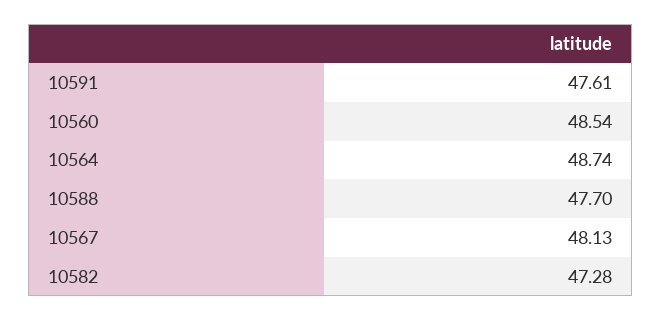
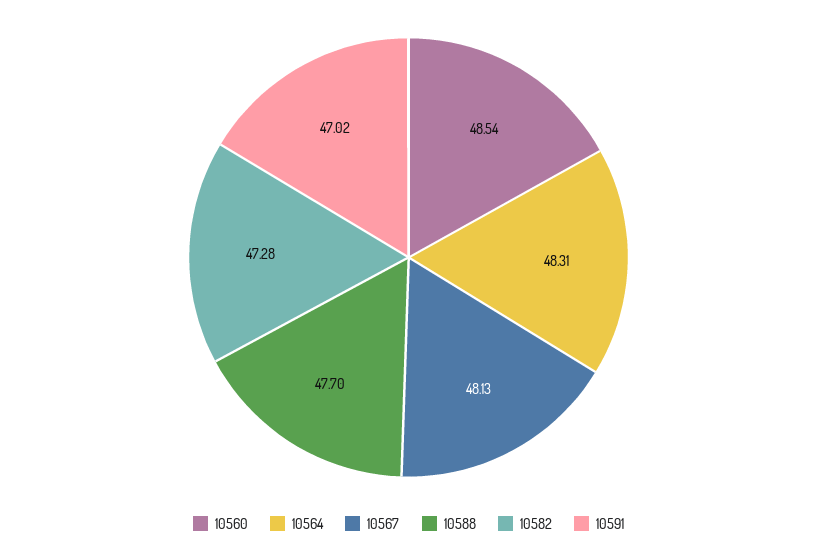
10591: 47.61 -> 47.02
10564: 48.74 -> 48.31

